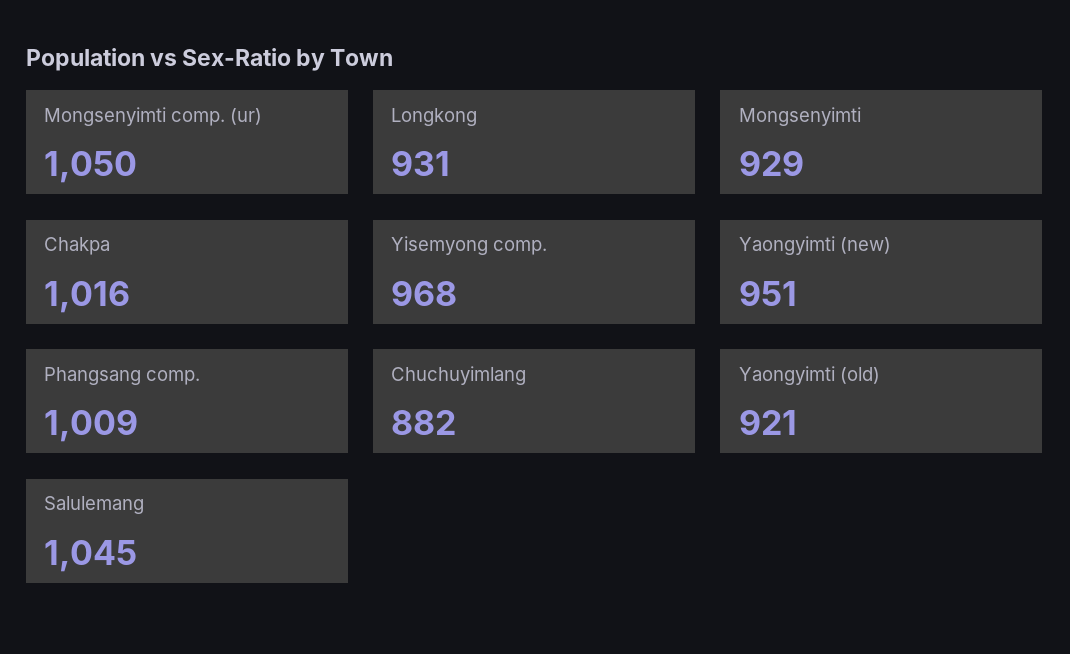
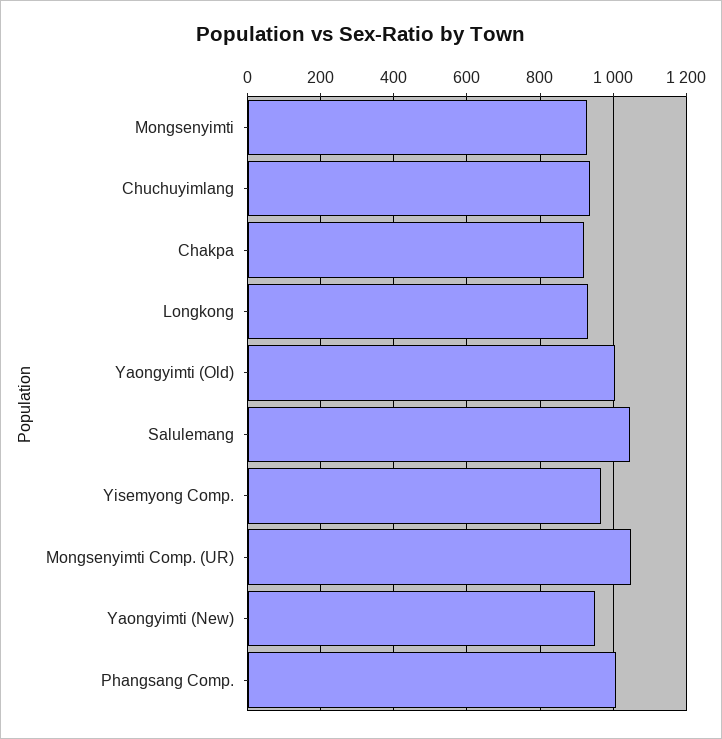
Chakpa: 1016 -> 920
Chuchuyimlang: 882 -> 940
Yaongyimti (old): 921 -> 1000

